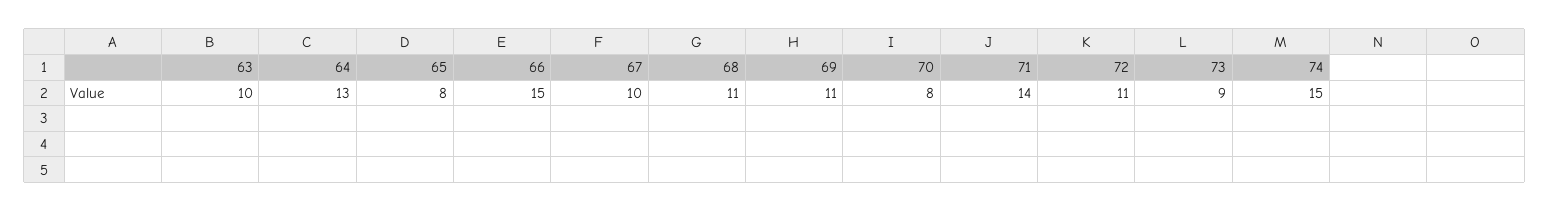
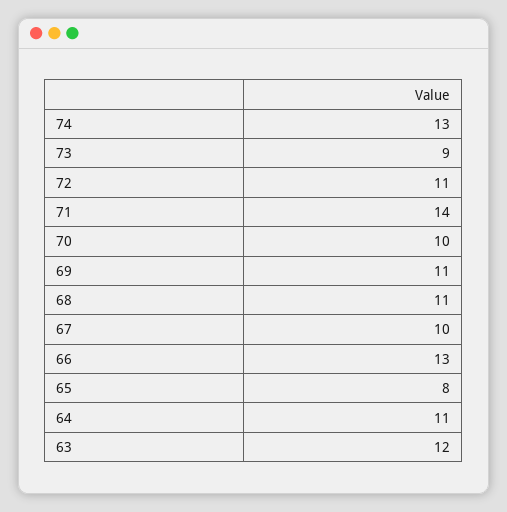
63: 10 -> 12
64: 13 -> 11
66: 15 -> 13
70: 8 -> 10
74: 15 -> 13

